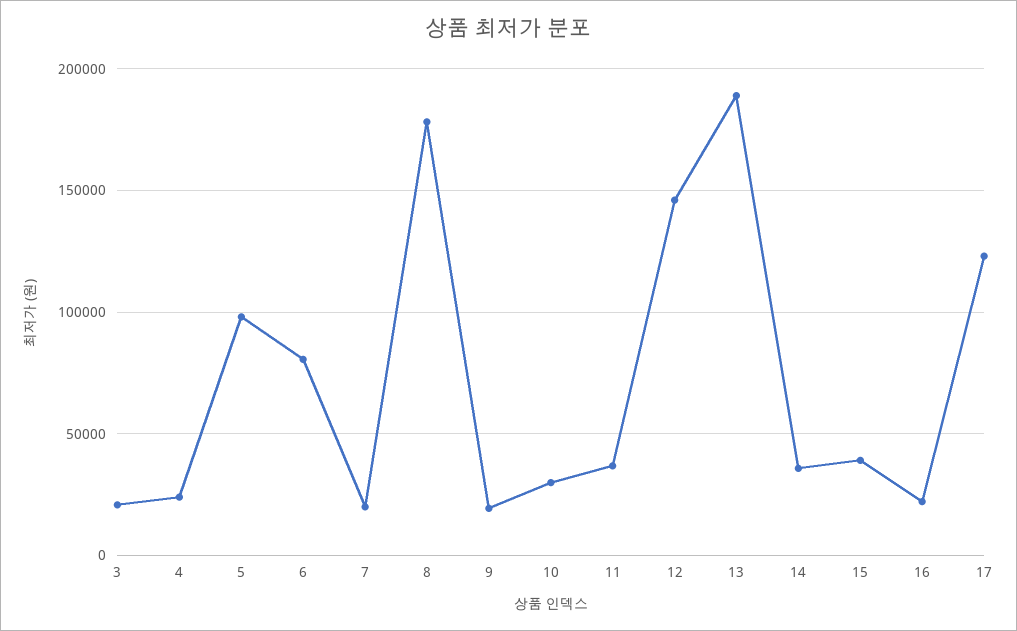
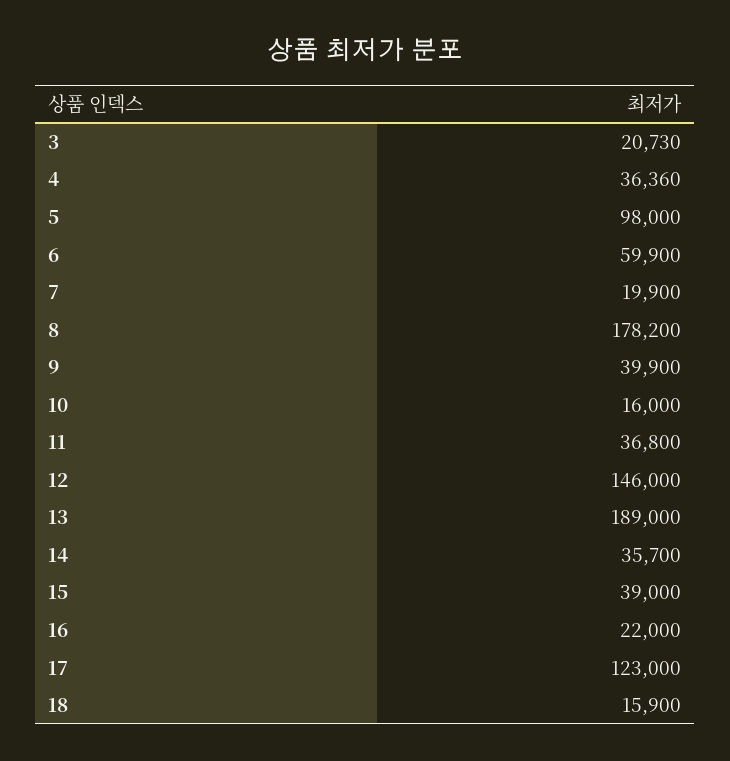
4: 25000 -> 36360
6: 80000 -> 59900
9: 20000 -> 39900
10: 30000 -> 16000
18: none -> 15900

